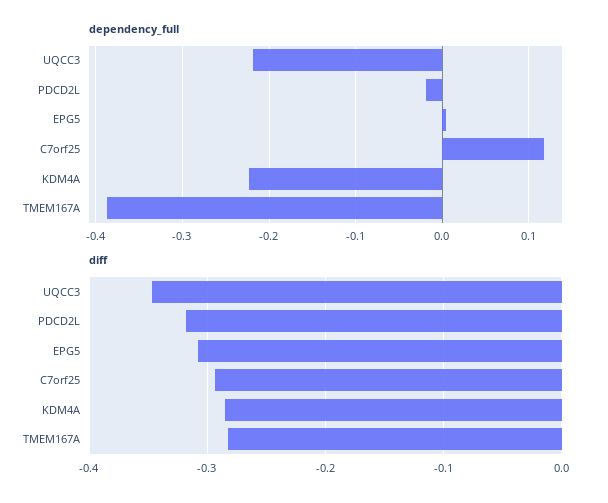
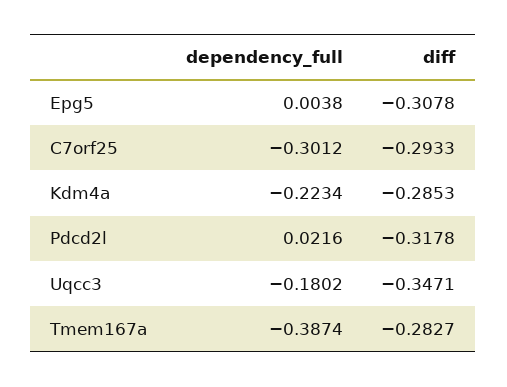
dependency_full, UQCC3: -0.22 -> -0.1802
dependency_full, PDCD2L: -0.02 -> 0.0216
dependency_full, C7orf25: 0.12 -> -0.3012

